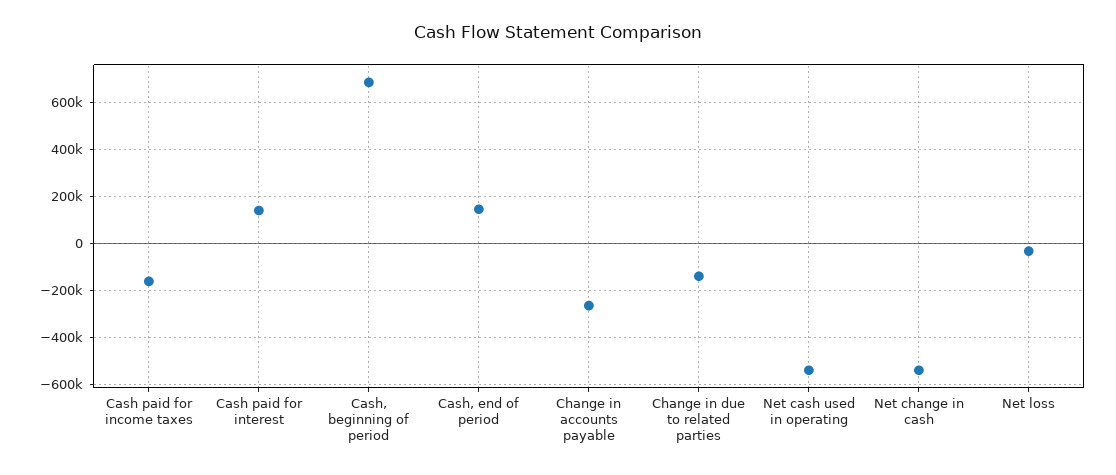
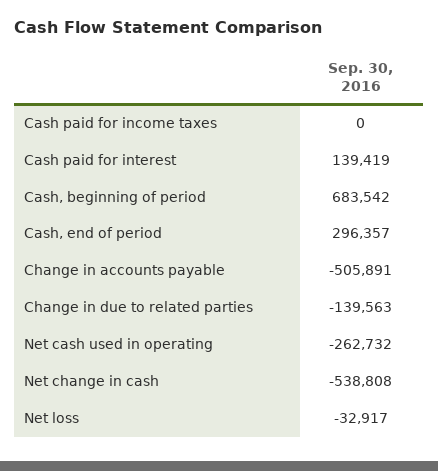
Cash paid for income taxes: -150000 -> 0
Cash, end of period: 150000 -> 296357
Change in accounts payable: -250000 -> -505891
Net cash used in operating: -550000 -> -262732

